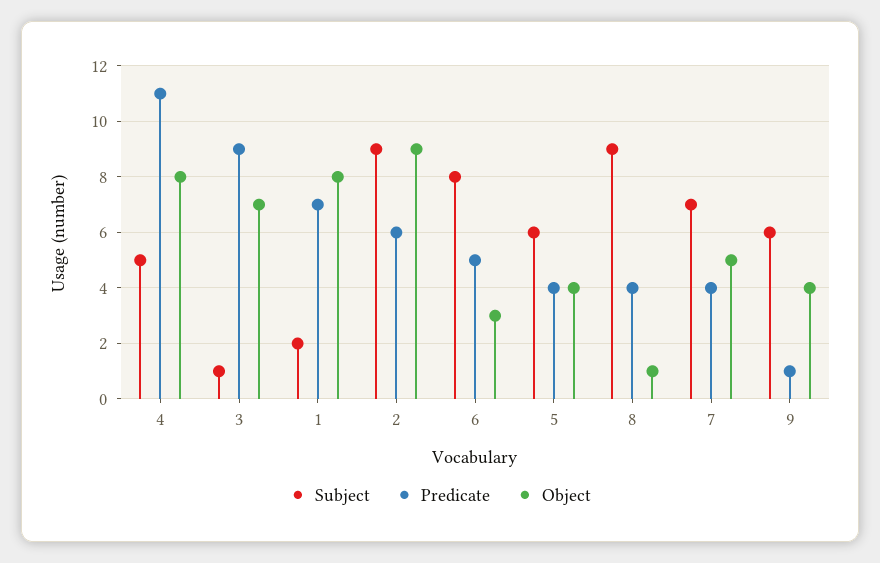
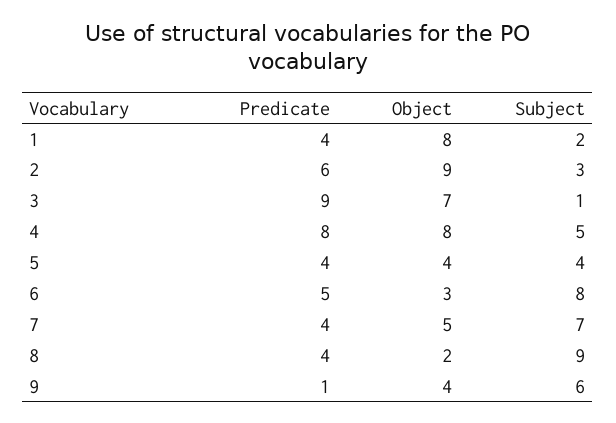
Predicate, 4: 11 -> 8
Predicate, 1: 7 -> 4
Subject, 2: 9 -> 3
Subject, 5: 6 -> 4
Object, 8: 1 -> 2

